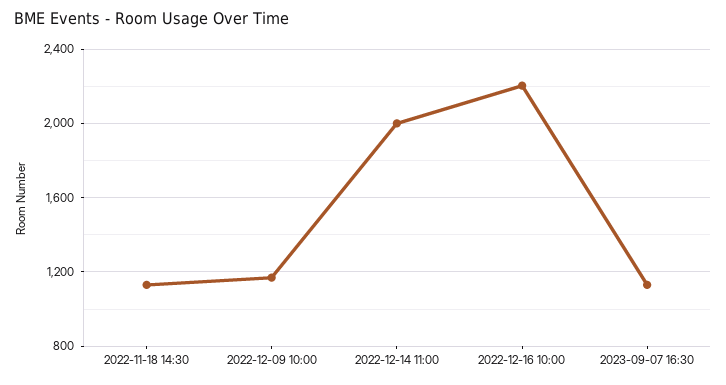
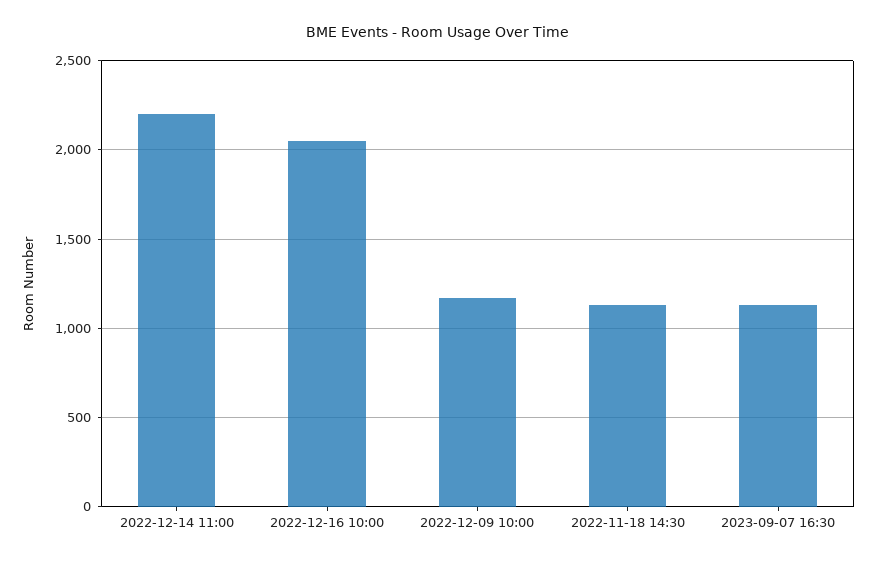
2022-12-14 11:00: 2000 -> 2200
2022-12-16 10:00: 2200 -> 2050

